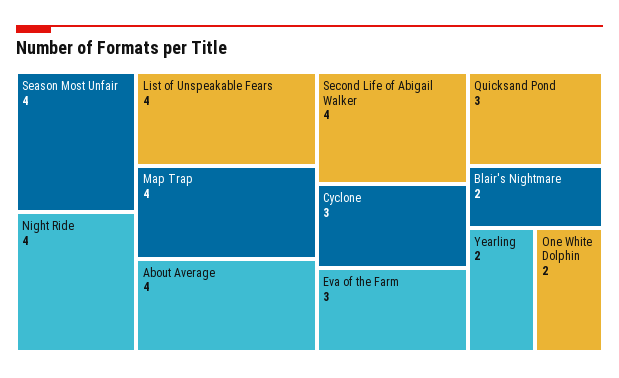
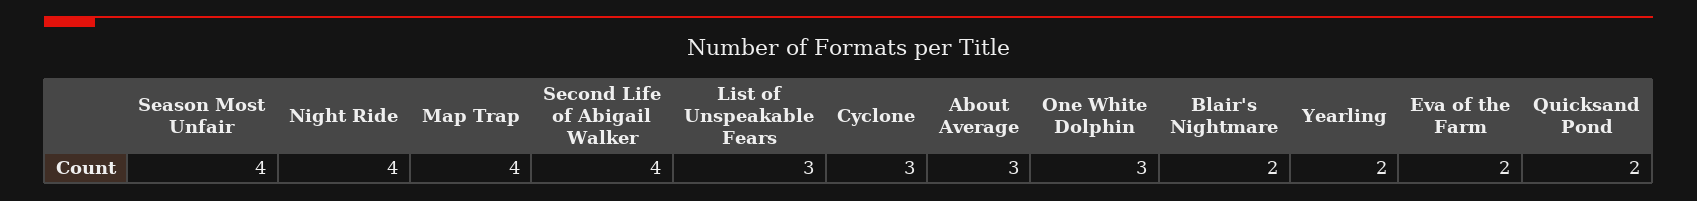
List of Unspeakable Fears: 4 -> 3
About Average: 4 -> 3
Eva of the Farm: 3 -> 2
Quicksand Pond: 3 -> 2
One White Dolphin: 2 -> 3

